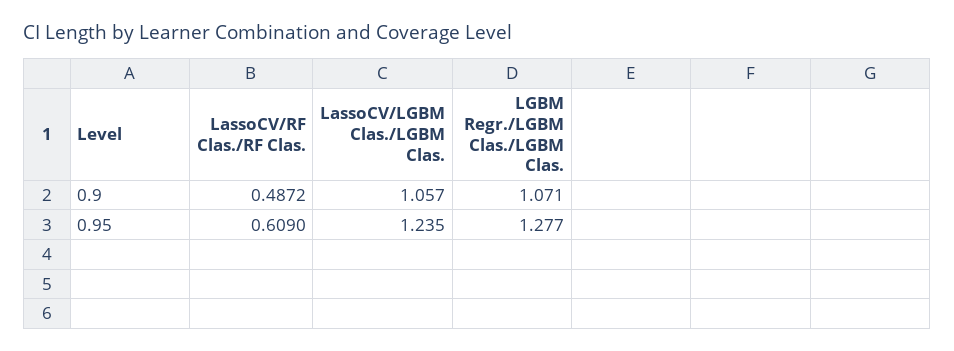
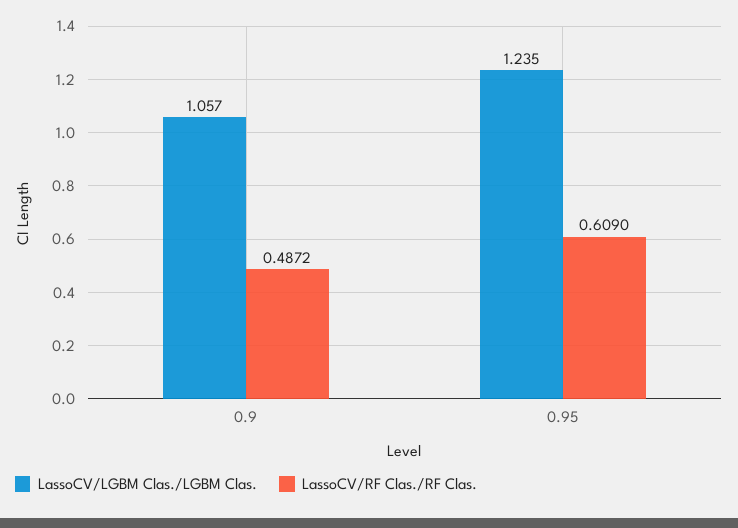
LGBM Regr./LGBM Clas./LGBM Clas., 0.9: 1.071 -> none
LGBM Regr./LGBM Clas./LGBM Clas., 0.95: 1.277 -> none

